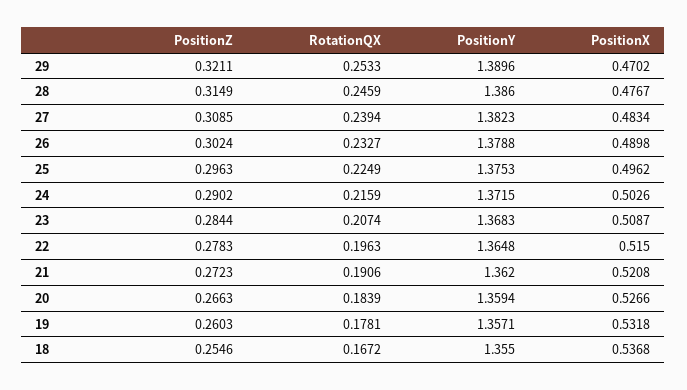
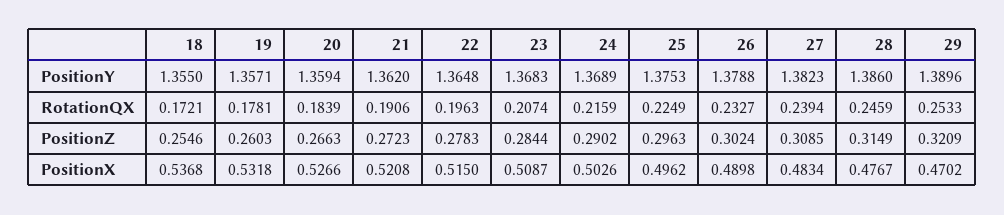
PositionZ, 29: 0.3211 -> 0.3209
PositionY, 24: 1.3715 -> 1.3689
RotationQX, 18: 0.1672 -> 0.1721

